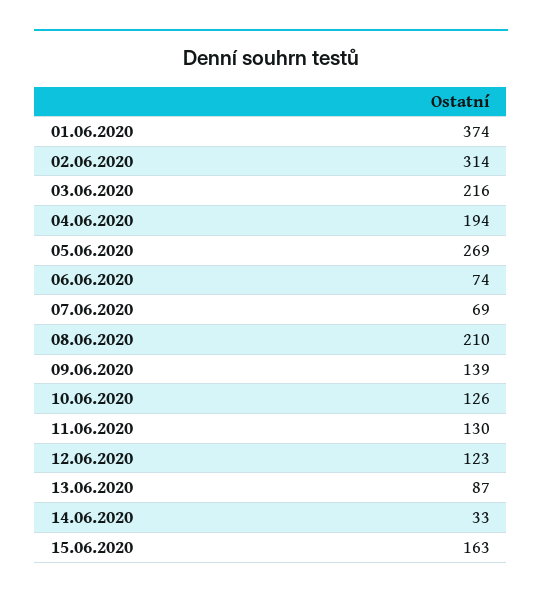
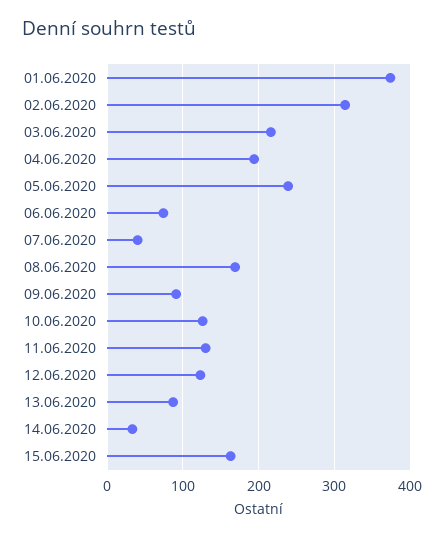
05.06.2020: 269 -> 240
07.06.2020: 69 -> 40
08.06.2020: 210 -> 170
09.06.2020: 139 -> 90

